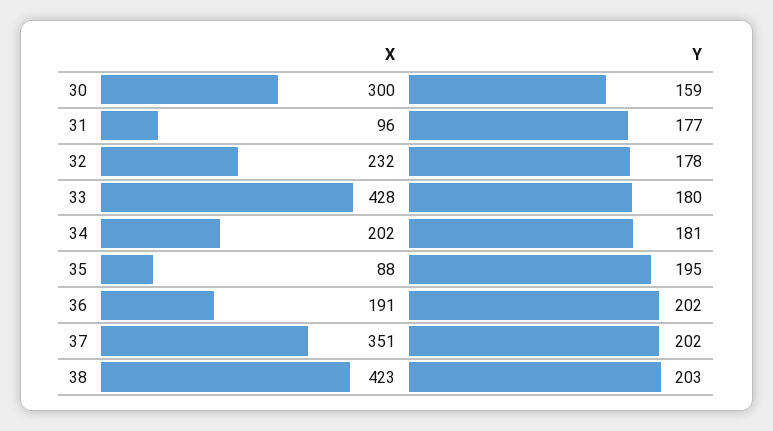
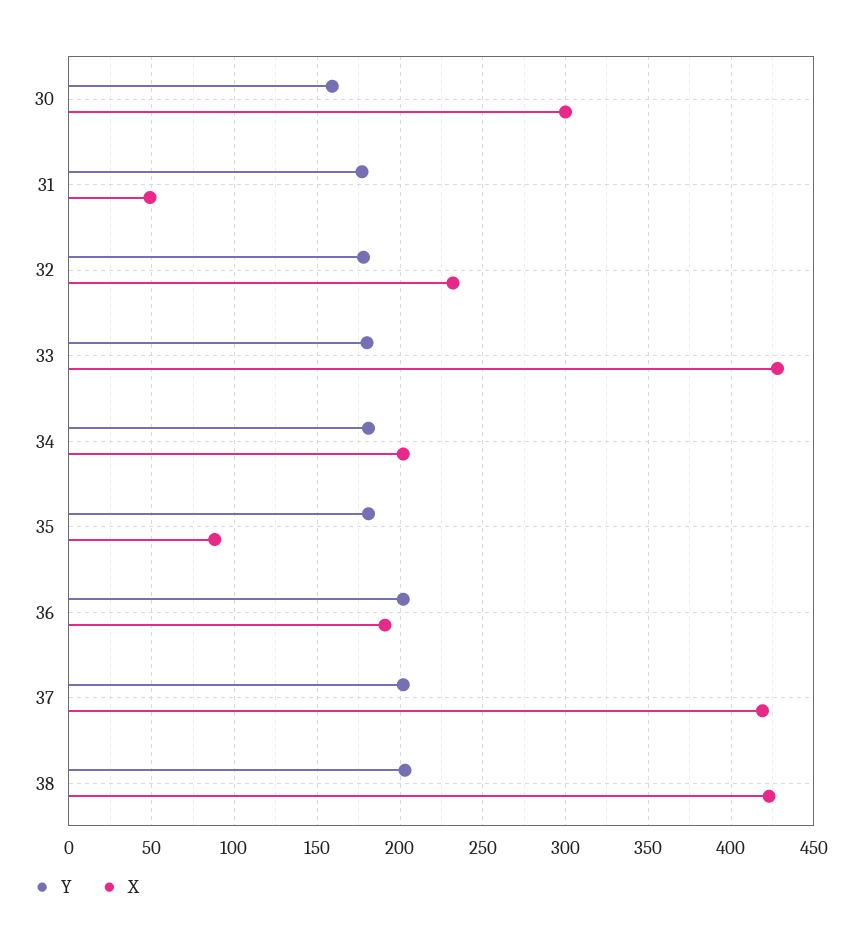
X, 31: 96 -> 50
Y, 35: 195 -> 180
X, 37: 351 -> 420

